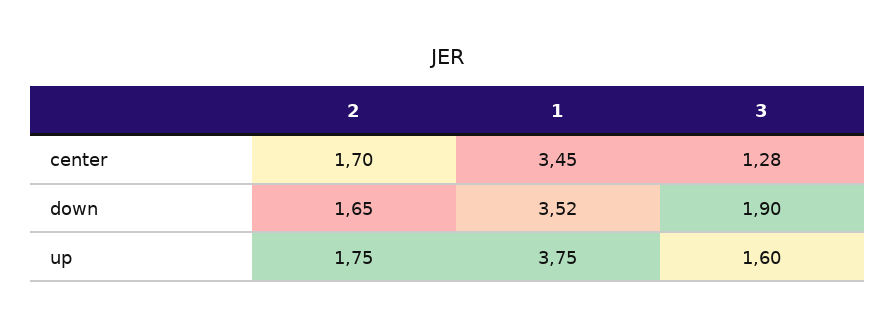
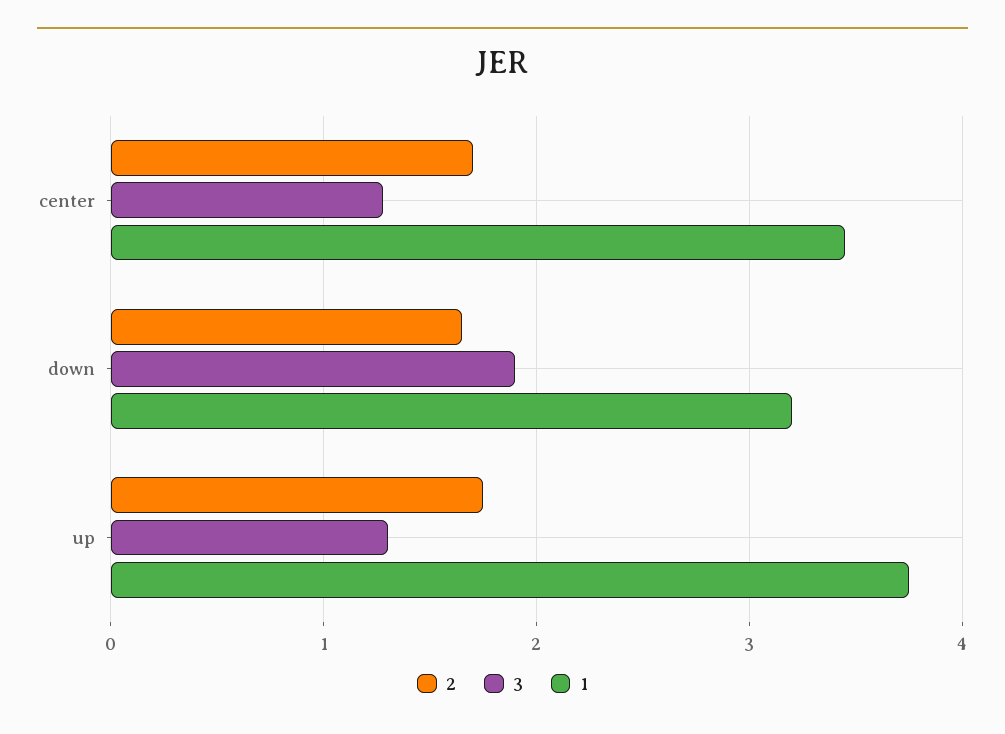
1, down: 3.52 -> 3.2
3, up: 1.6 -> 1.3

